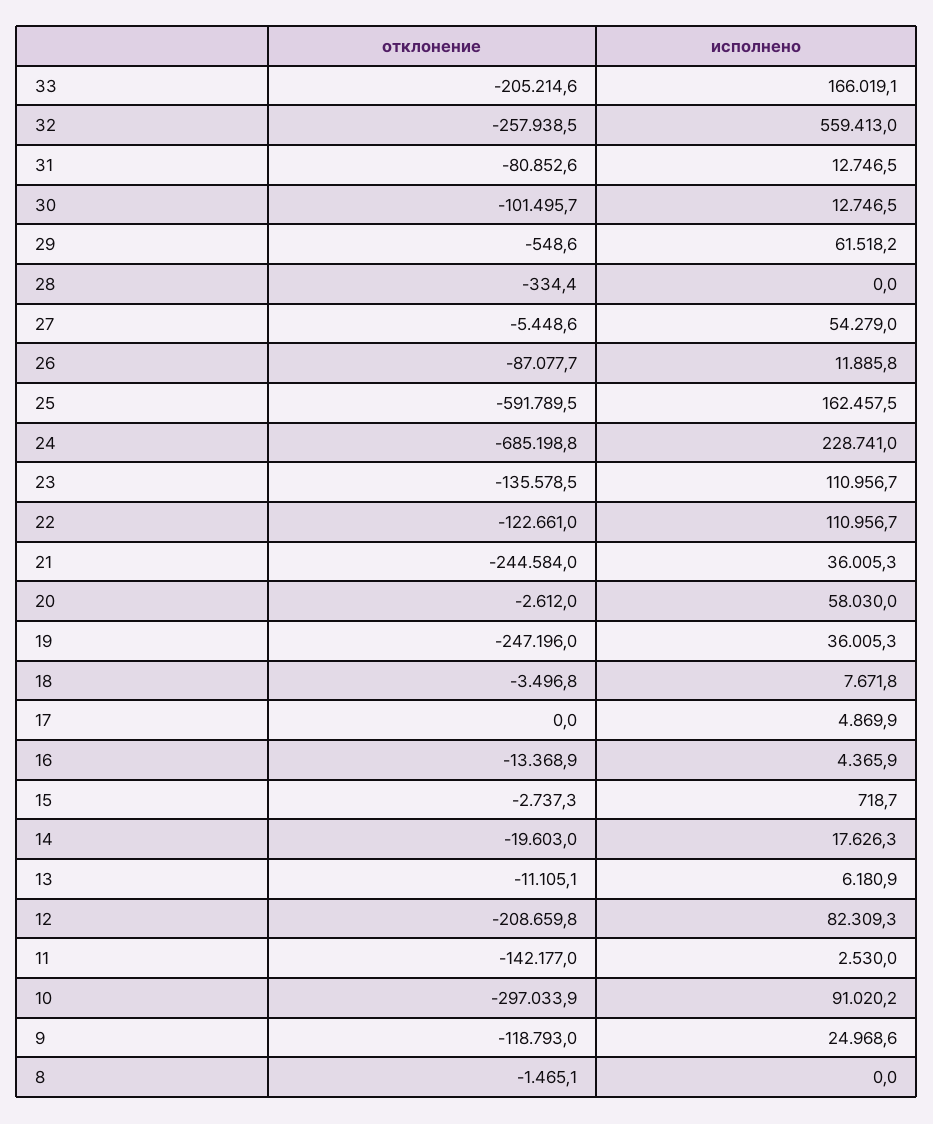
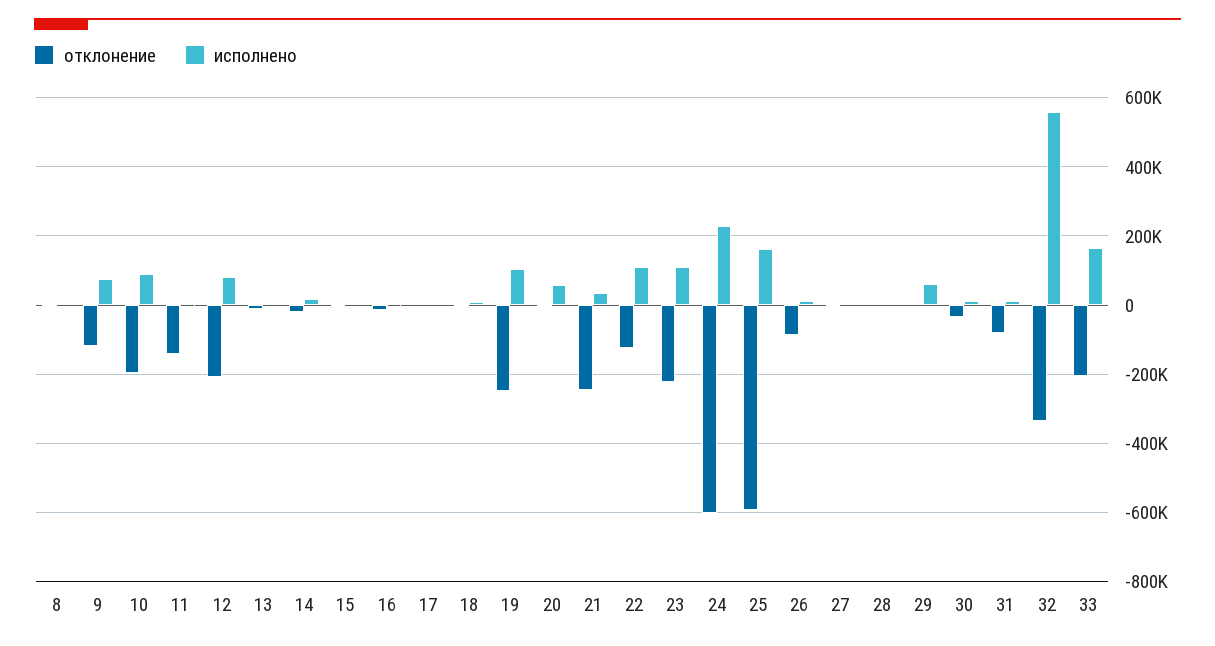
отклонение, 32: -257938.5 -> -340000
отклонение, 30: -101495.7 -> -40000
исполнено, 27: 54279 -> 0
отклонение, 24: -685198.8 -> -600000
отклонение, 23: -135578.5 -> -220000
исполнено, 19: 36005.3 -> 100000
отклонение, 10: -297033.9 -> -200000
исполнено, 9: 24968.6 -> 80000

